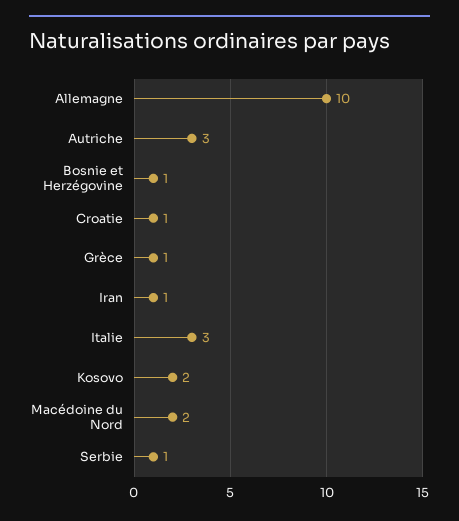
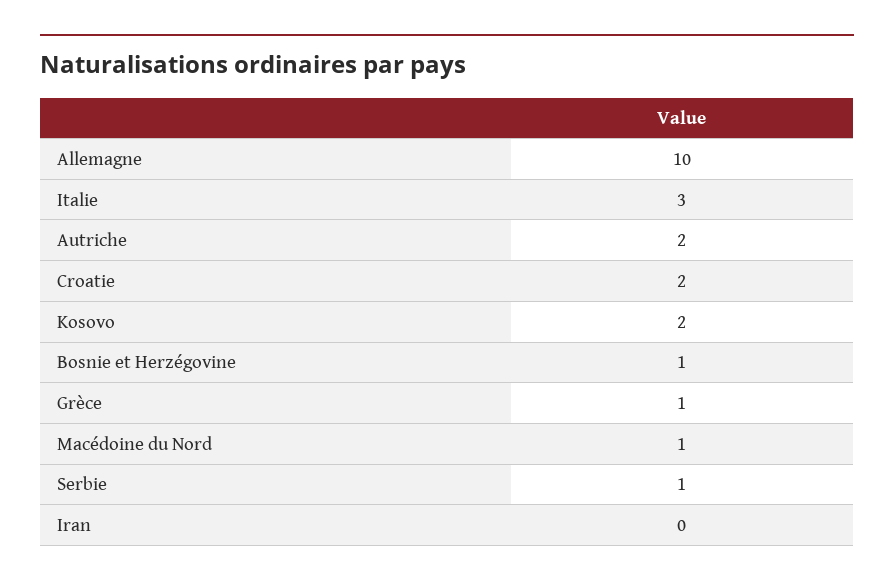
Autriche: 3 -> 2
Croatie: 1 -> 2
Iran: 1 -> 0
Macédoine du Nord: 2 -> 1

